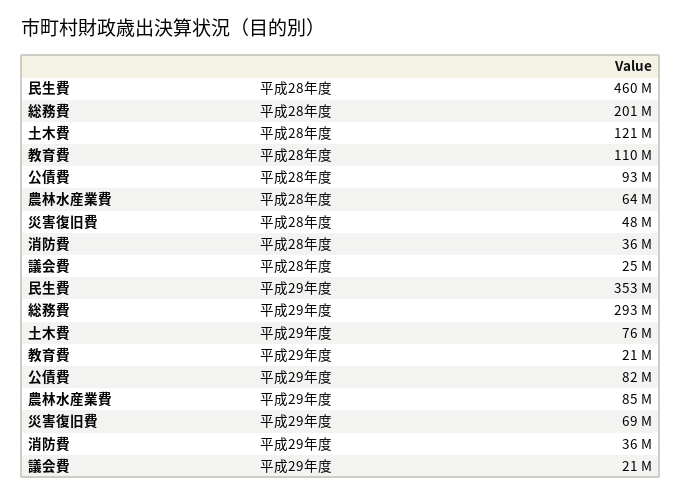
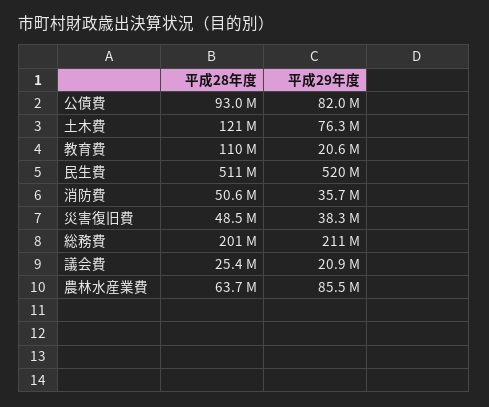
民生費, 平成28年度: 460000000 -> 511000000
消防費, 平成28年度: 36000000 -> 50600000
民生費, 平成29年度: 353000000 -> 520000000
総務費, 平成29年度: 293000000 -> 211000000
災害復旧費, 平成29年度: 69000000 -> 38300000

